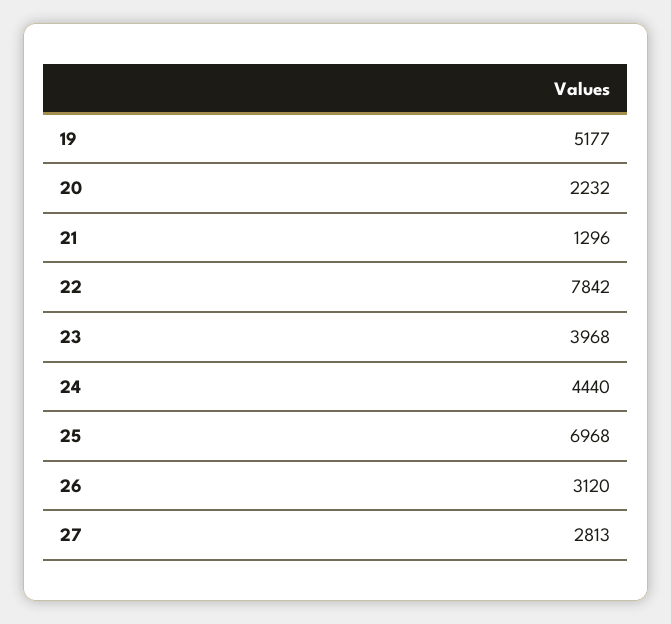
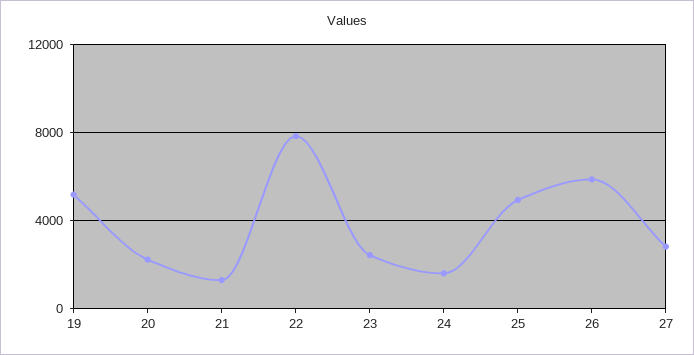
23: 3968 -> 2500
24: 4440 -> 1500
25: 6968 -> 5000
26: 3120 -> 6000

